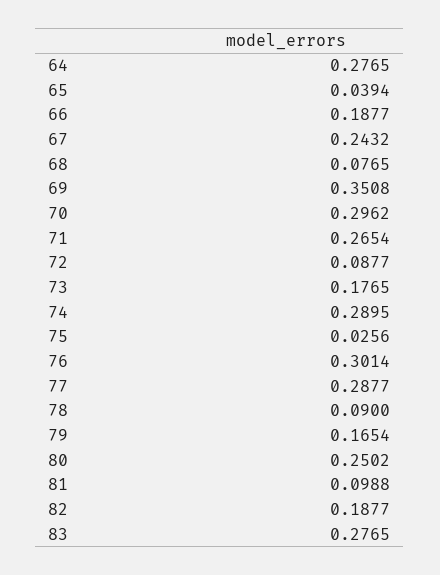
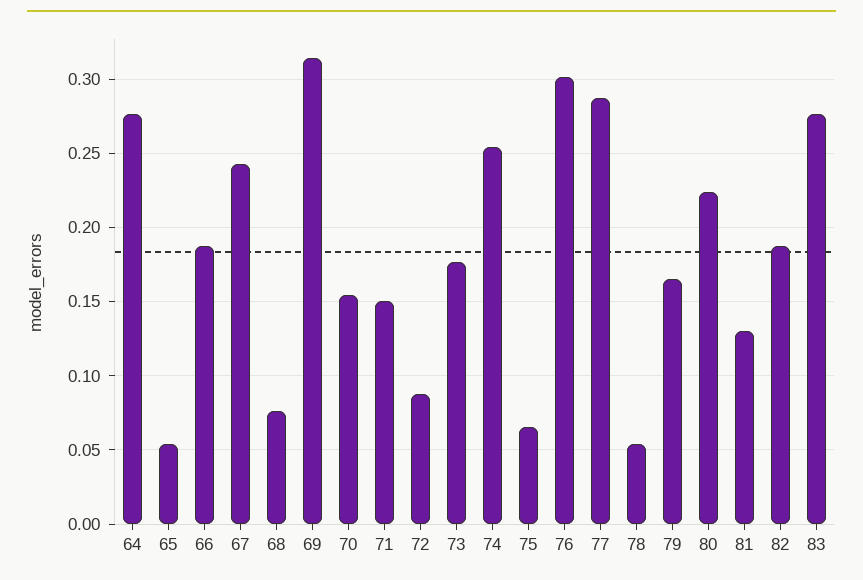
65: 0.0394 -> 0.055
69: 0.3508 -> 0.315
70: 0.2962 -> 0.155
71: 0.2654 -> 0.15
74: 0.2895 -> 0.255
75: 0.0256 -> 0.065
78: 0.09 -> 0.055
80: 0.2502 -> 0.225
81: 0.0988 -> 0.13

